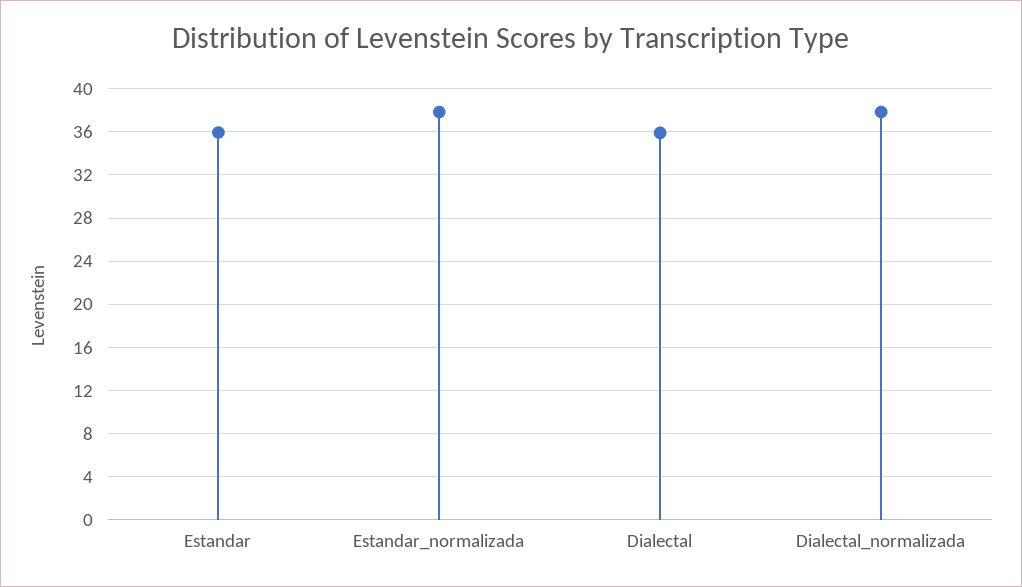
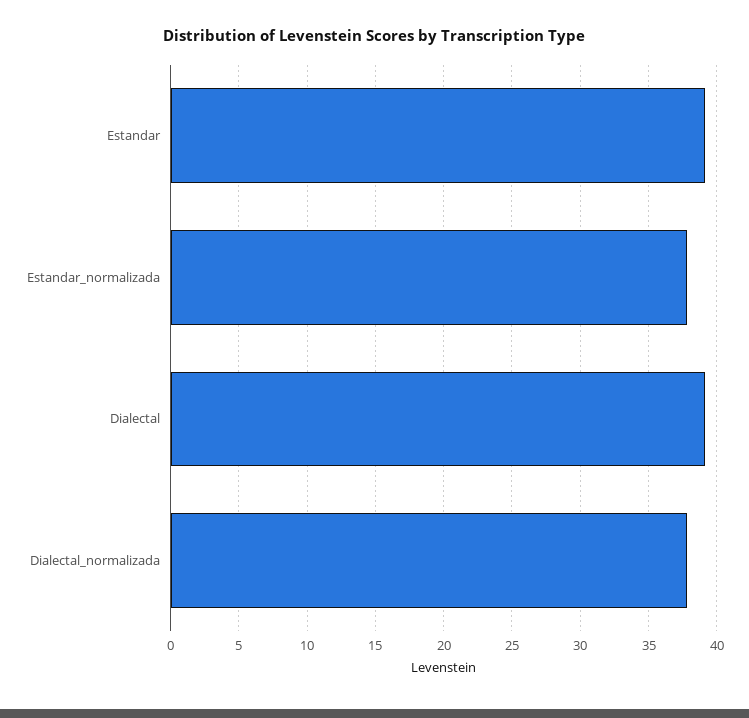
Estandar: 36 -> 39
Dialectal: 36 -> 39

